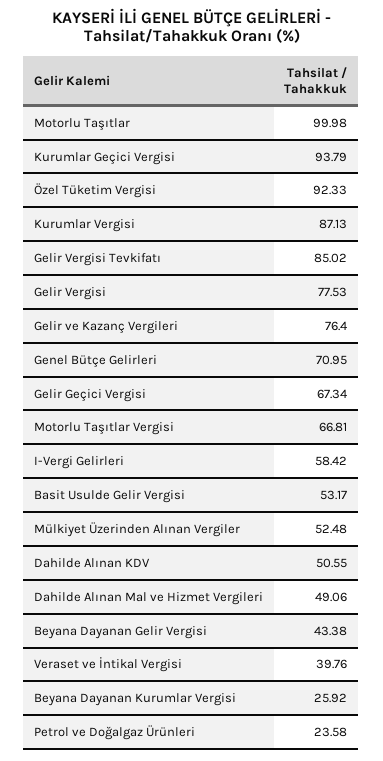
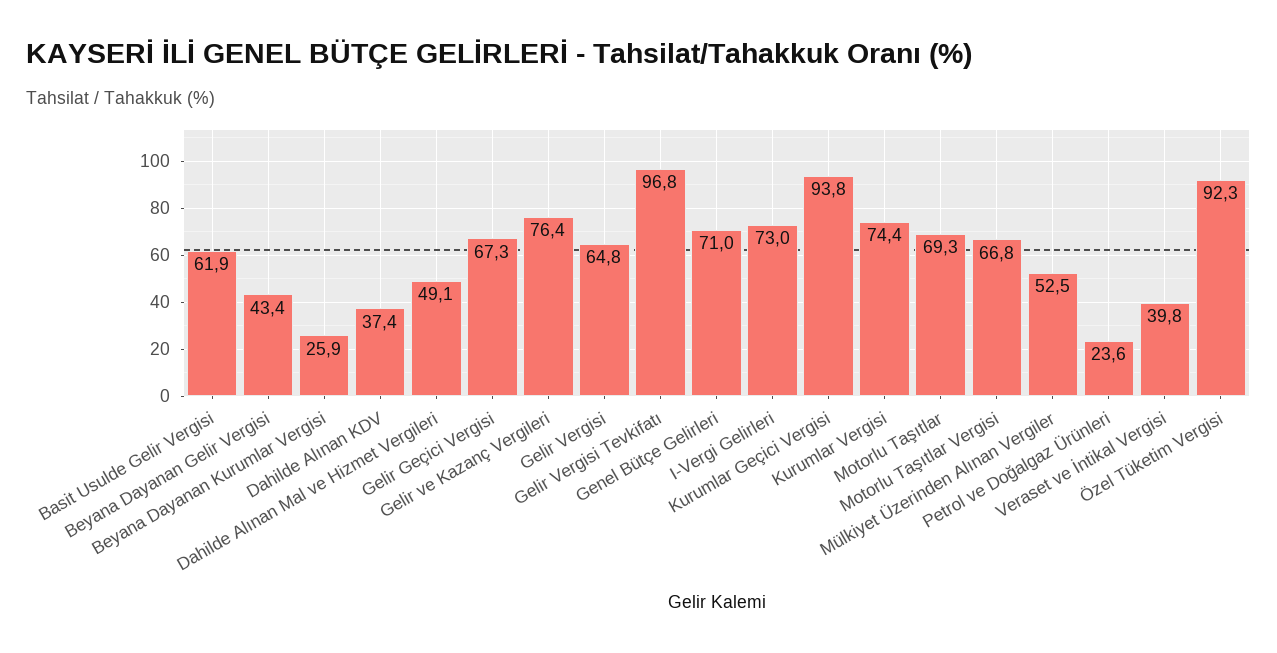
Motorlu Taşıtlar: 99.98 -> 69.3
Kurumlar Vergisi: 87.13 -> 74.4
Gelir Vergisi Tevkifatı: 85.02 -> 96.8
Gelir Vergisi: 77.53 -> 64.8
I-Vergi Gelirleri: 58.42 -> 73
Basit Usulde Gelir Vergisi: 53.17 -> 61.9
Dahilde Alınan KDV: 50.55 -> 37.4

